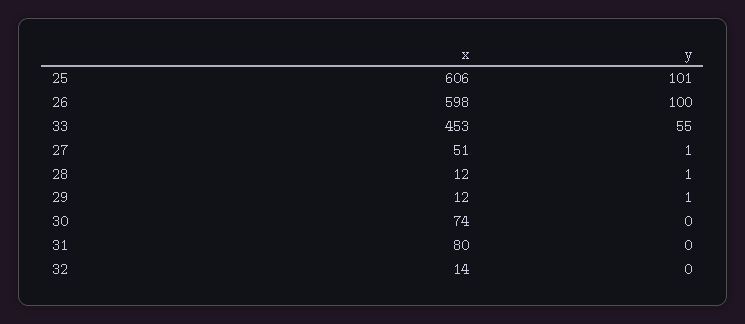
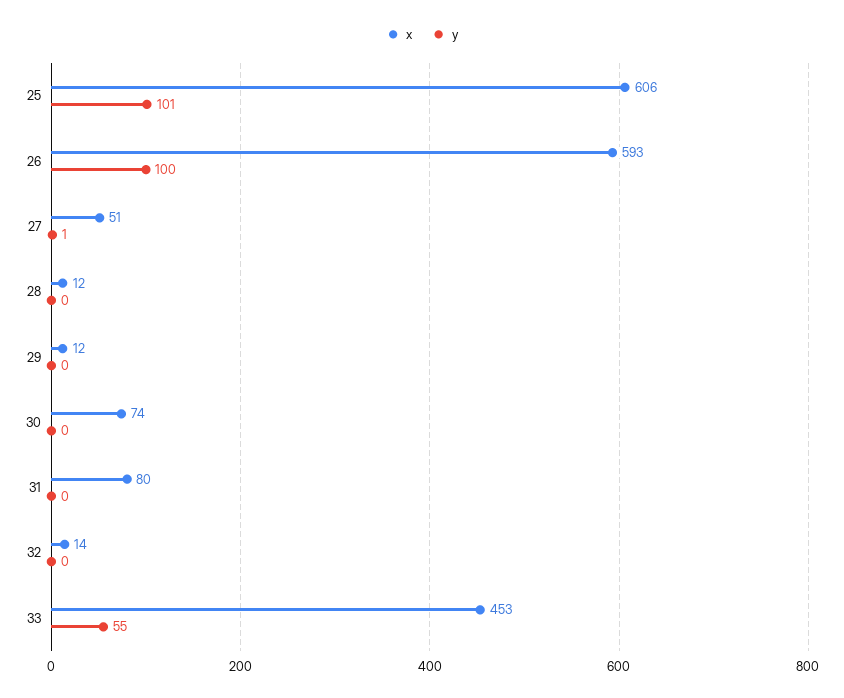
x, 26: 598 -> 593
y, 28: 1 -> 0
y, 29: 1 -> 0

